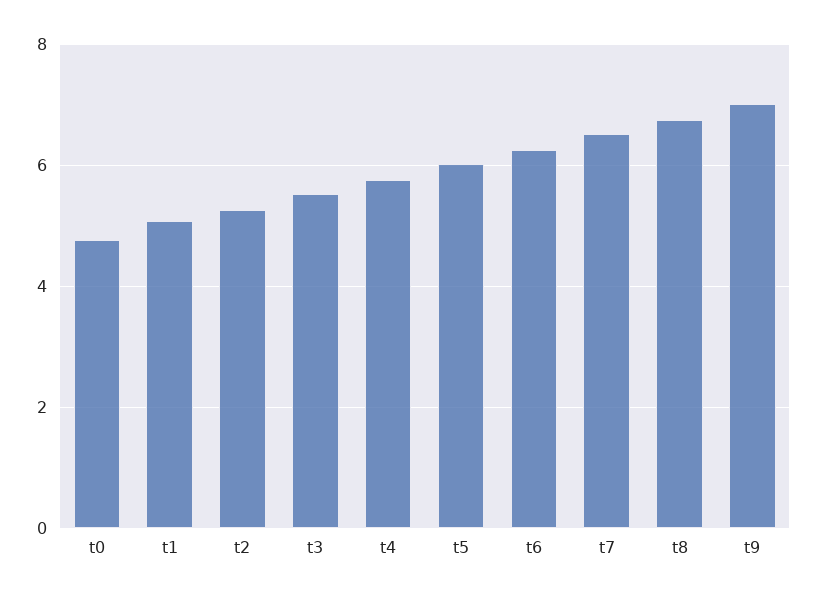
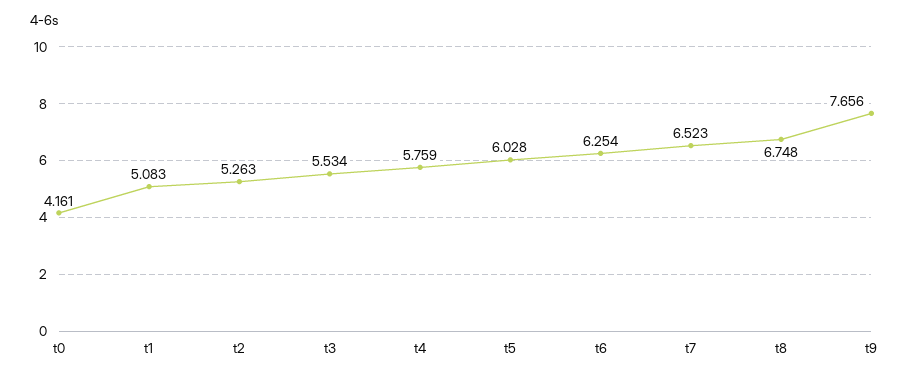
t0: 4.8 -> 4.161
t9: 7 -> 7.656

